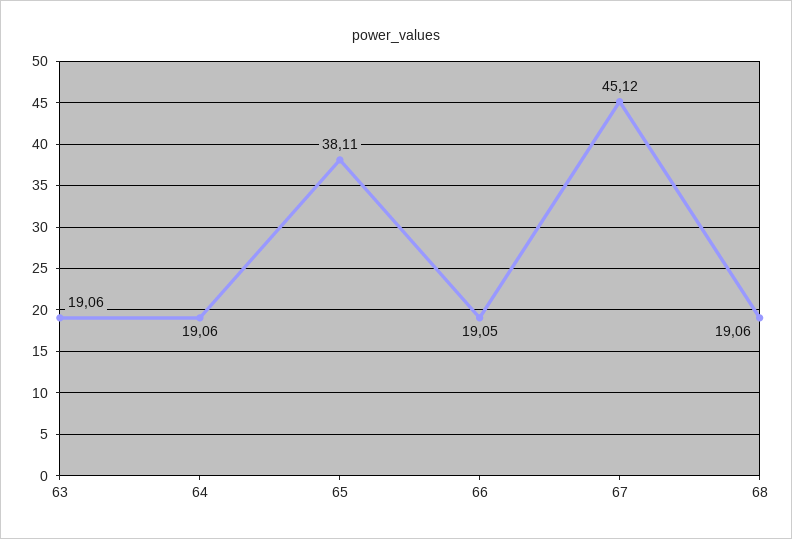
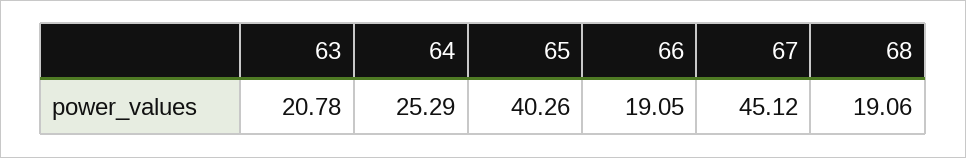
63: 19.06 -> 20.78
64: 19.06 -> 25.29
65: 38.11 -> 40.26

